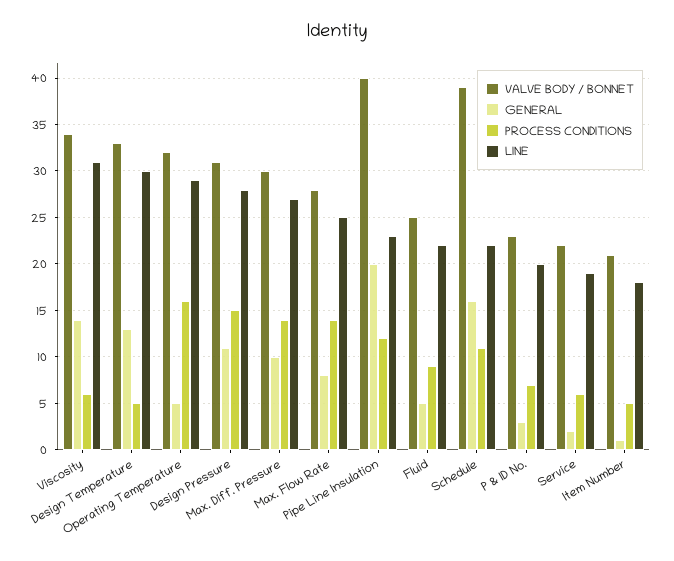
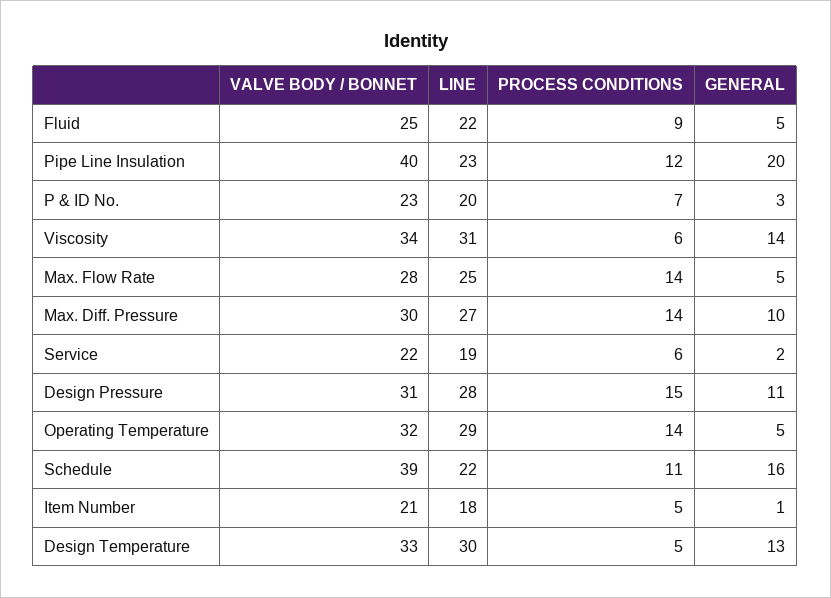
PROCESS CONDITIONS, Operating Temperature: 16 -> 14
GENERAL, Max. Flow Rate: 8 -> 5

